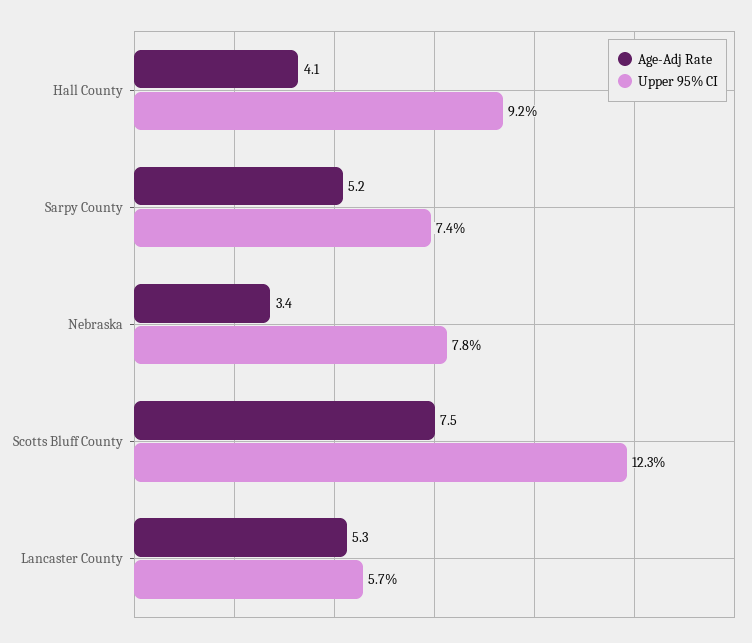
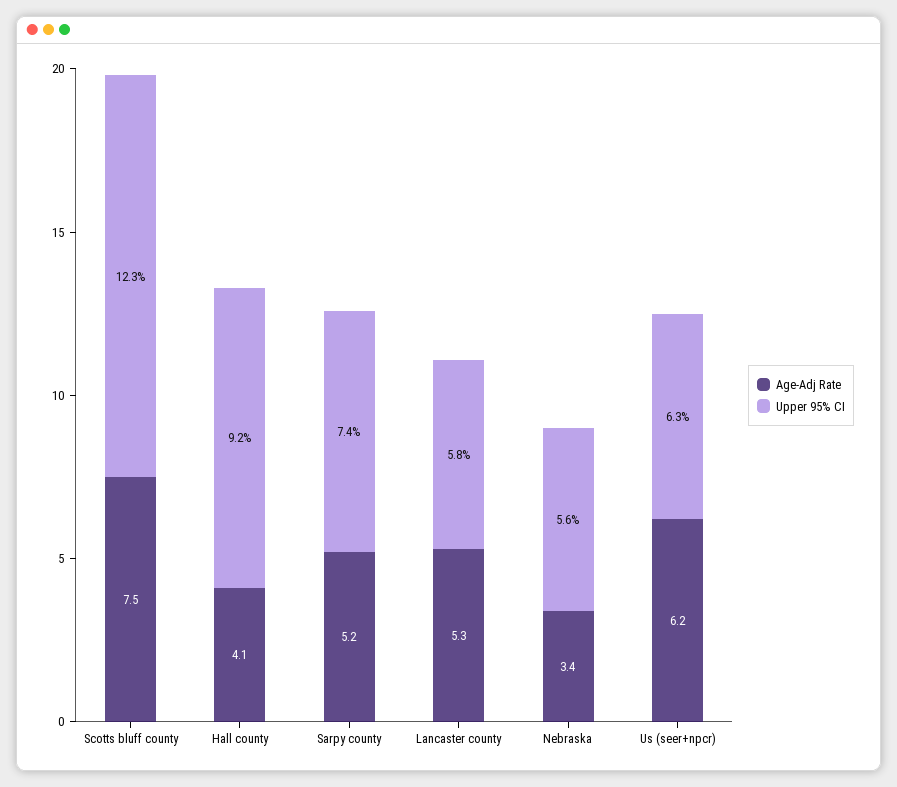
Upper 95% CI, Nebraska: 7.8 -> 5.6
Upper 95% CI, Lancaster County: 5.7 -> 5.8
Age-Adj Rate, Us (seer+npcr): none -> 6.2
Upper 95% CI, Us (seer+npcr): none -> 6.3

